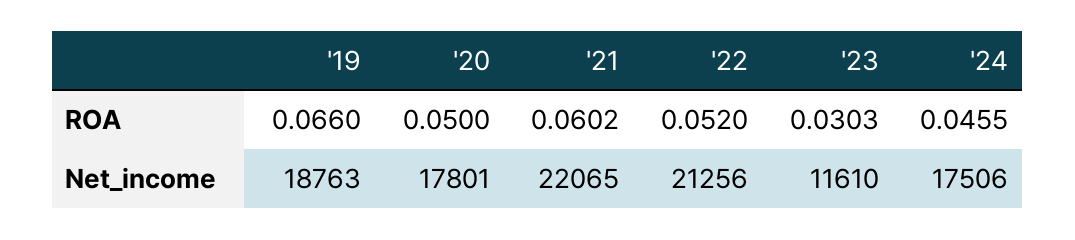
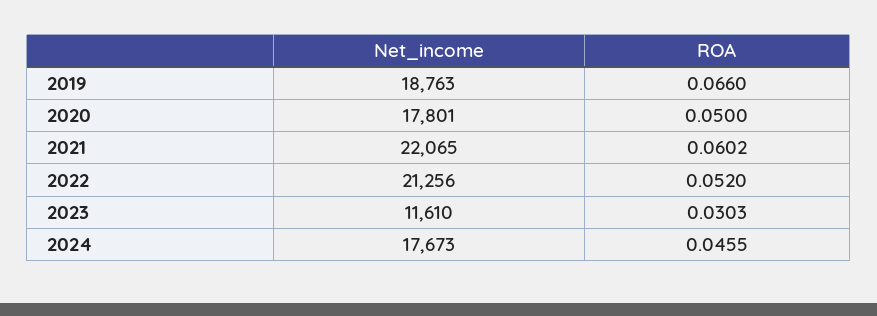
'24, Net_income: 17506 -> 17673

